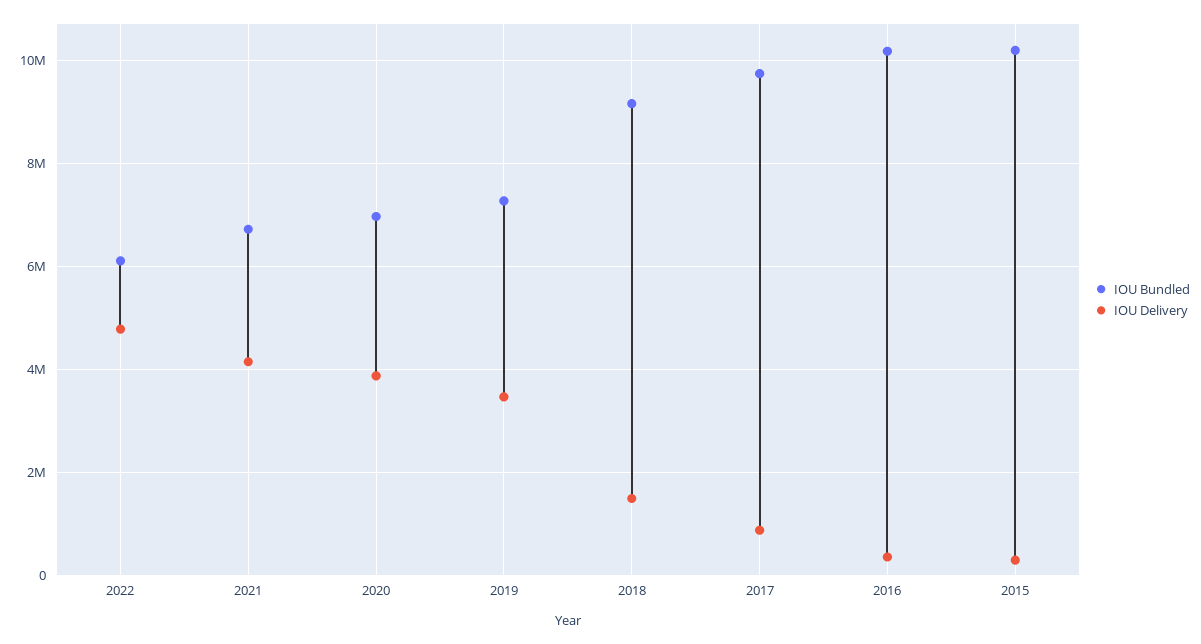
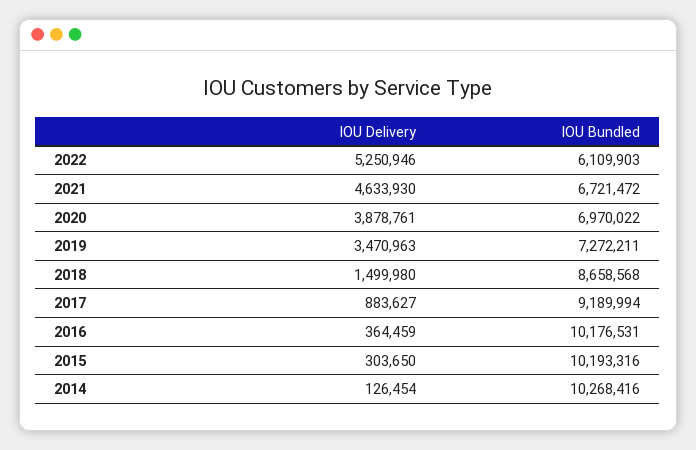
IOU Delivery, 2022: 4800000 -> 5250946
IOU Delivery, 2021: 4200000 -> 4633930
IOU Bundled, 2018: 9200000 -> 8658568
IOU Bundled, 2017: 9800000 -> 9189994
IOU Delivery, 2014: none -> 126454
IOU Bundled, 2014: none -> 10268416

